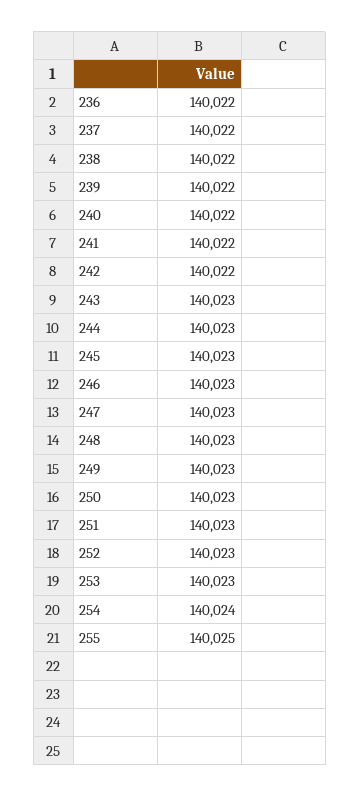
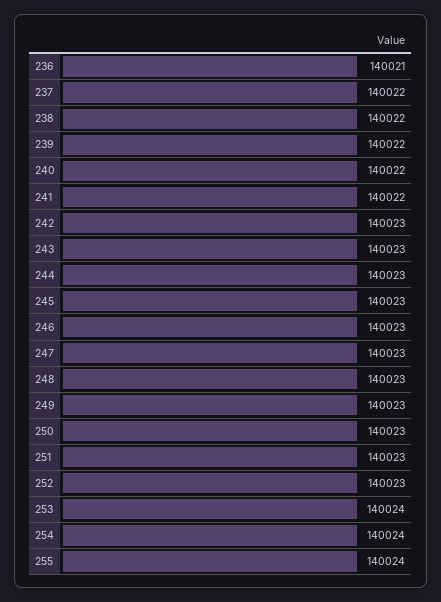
236: 140022 -> 140021
242: 140022 -> 140023
253: 140023 -> 140024
255: 140025 -> 140024

